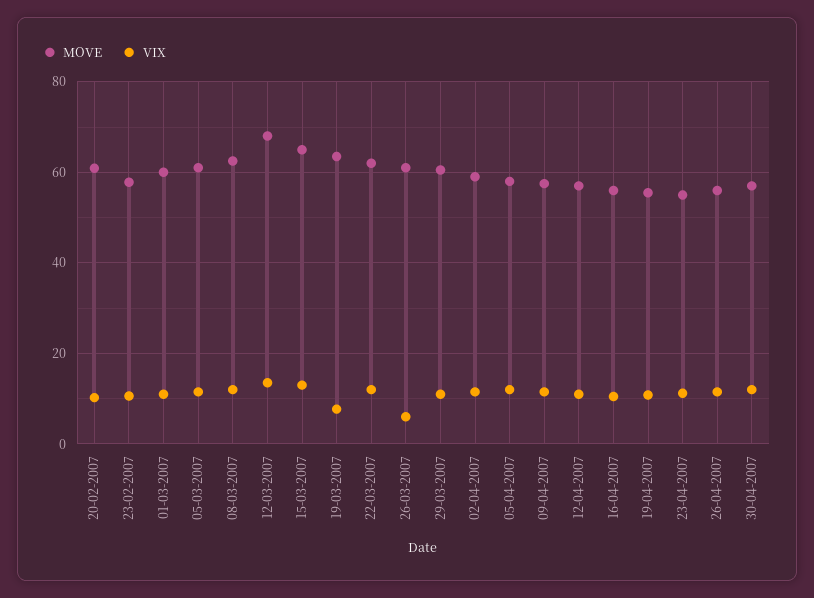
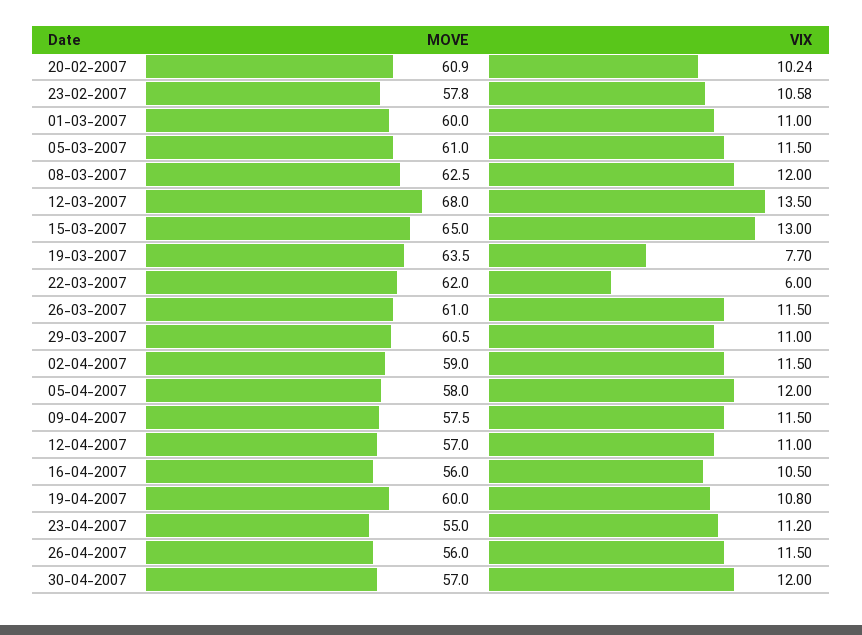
VIX, 22-03-2007: 12 -> 6
VIX, 26-03-2007: 6 -> 11.5
MOVE, 19-04-2007: 56 -> 60

